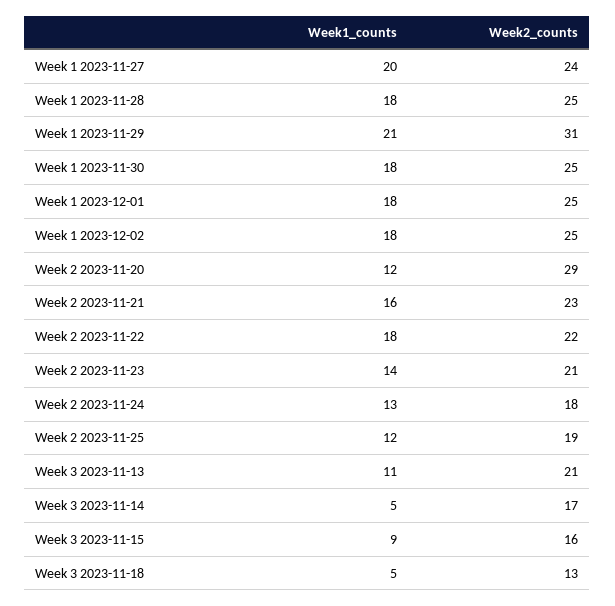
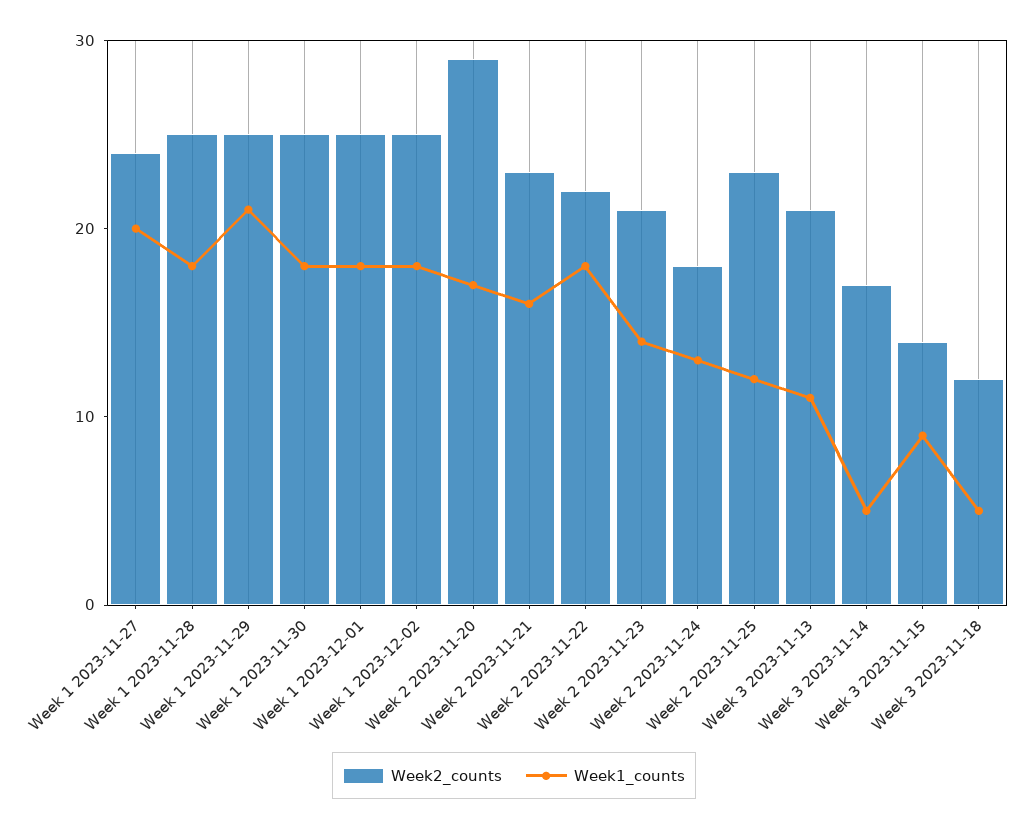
Week2_counts, Week 1 2023-11-29: 31 -> 25
Week1_counts, Week 2 2023-11-20: 12 -> 17
Week2_counts, Week 2 2023-11-25: 19 -> 23
Week2_counts, Week 3 2023-11-15: 16 -> 14
Week2_counts, Week 3 2023-11-18: 13 -> 12

